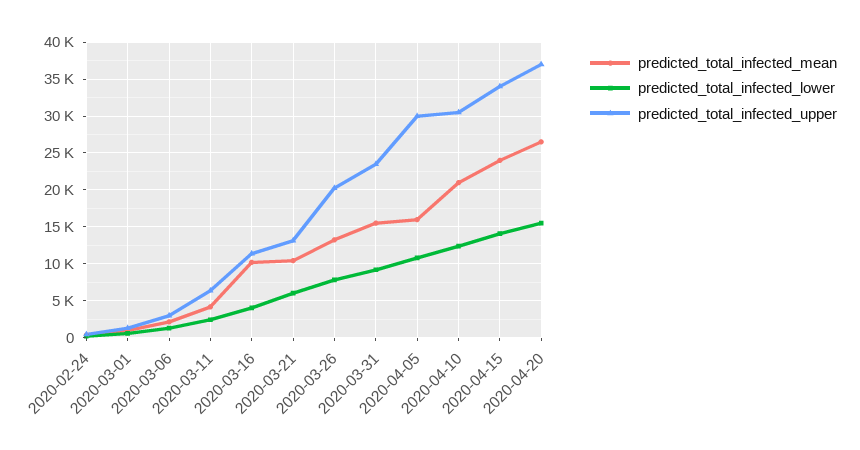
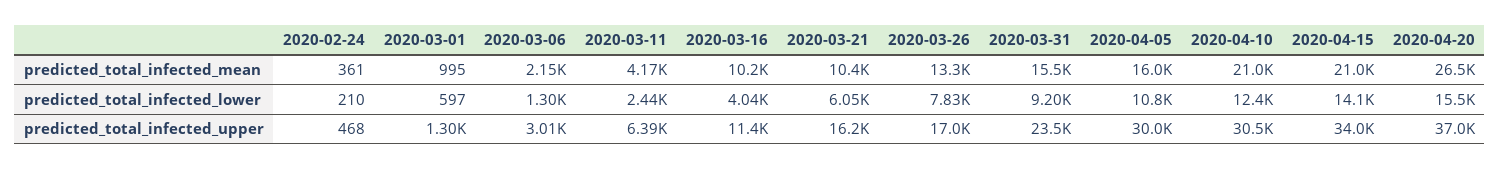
predicted_total_infected_upper, 2020-03-21: 13000 -> 16200
predicted_total_infected_upper, 2020-03-26: 20000 -> 17000
predicted_total_infected_mean, 2020-04-15: 24000 -> 21000

